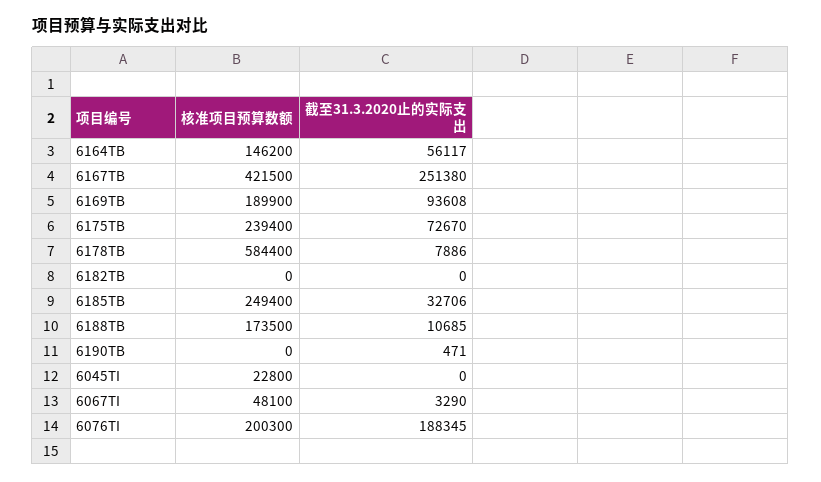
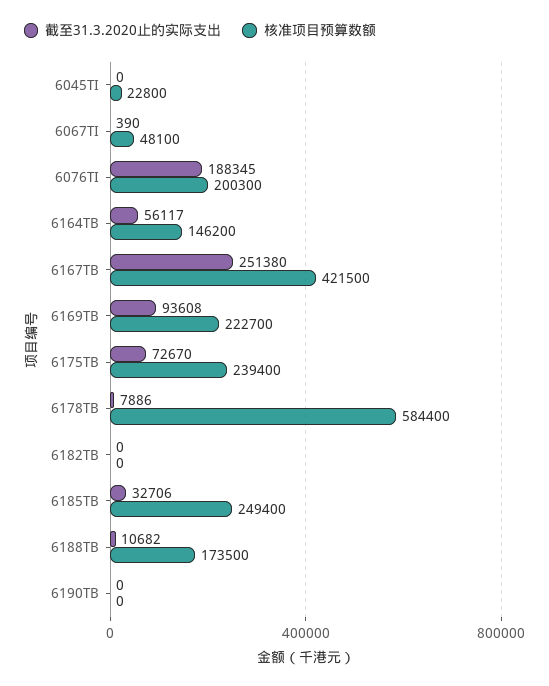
核准项目预算数额, 6169TB: 189900 -> 222700
截至31.3.2020止的实际支出, 6188TB: 10685 -> 10682
截至31.3.2020止的实际支出, 6190TB: 471 -> 0
截至31.3.2020止的实际支出, 6067TI: 3290 -> 390

